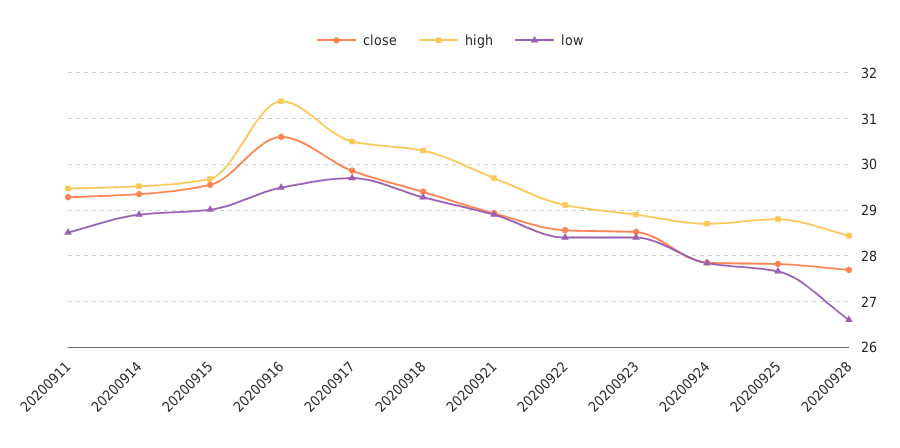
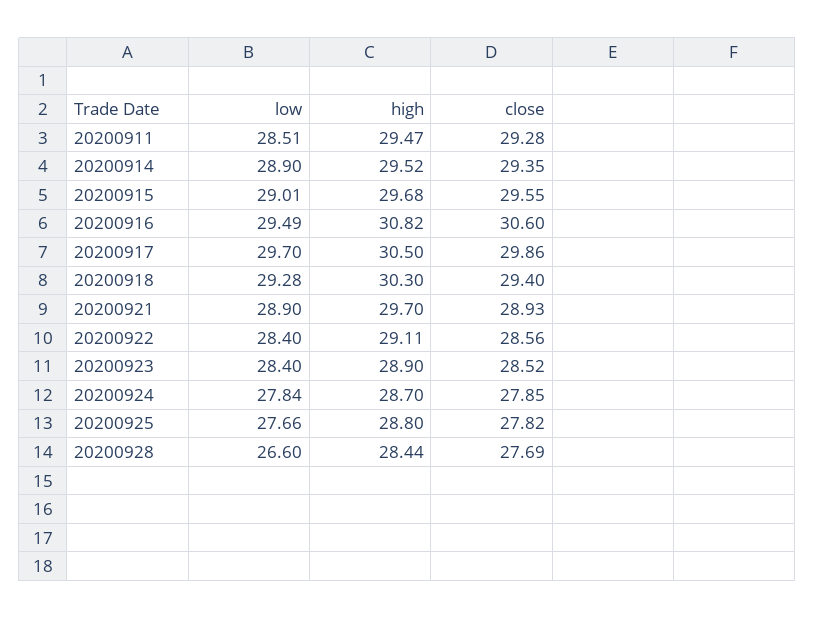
high, 20200916: 31.4 -> 30.82

